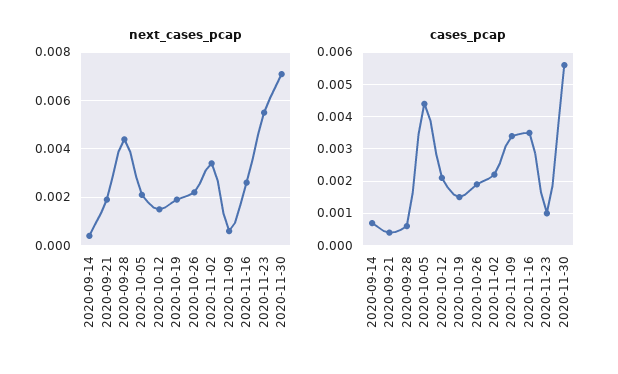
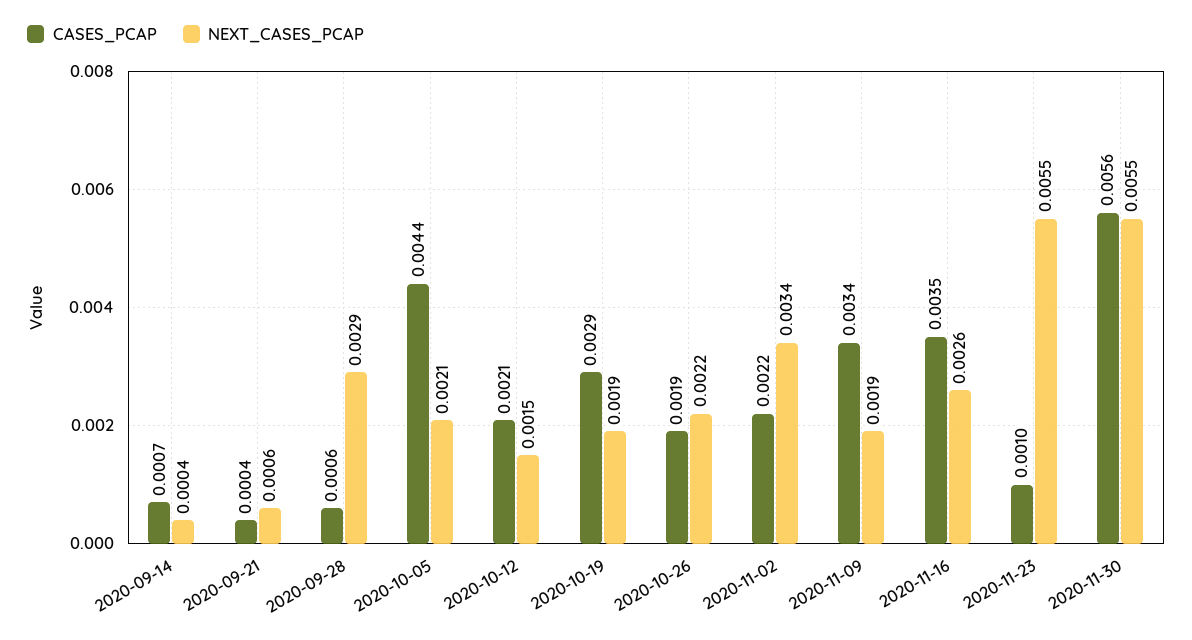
next_cases_pcap, 2020-09-21: 0.002 -> 0.0006
next_cases_pcap, 2020-09-28: 0.0045 -> 0.0029
next_cases_pcap, 2020-11-09: 0.0005 -> 0.0019
next_cases_pcap, 2020-11-30: 0.007 -> 0.0055
cases_pcap, 2020-10-19: 0.0015 -> 0.0029

